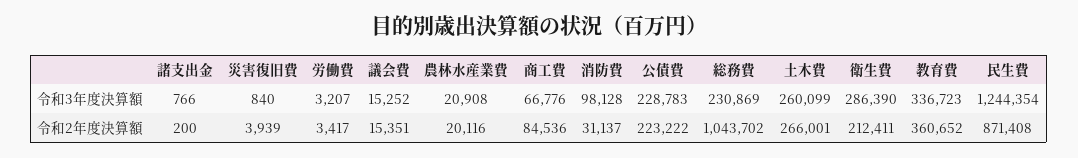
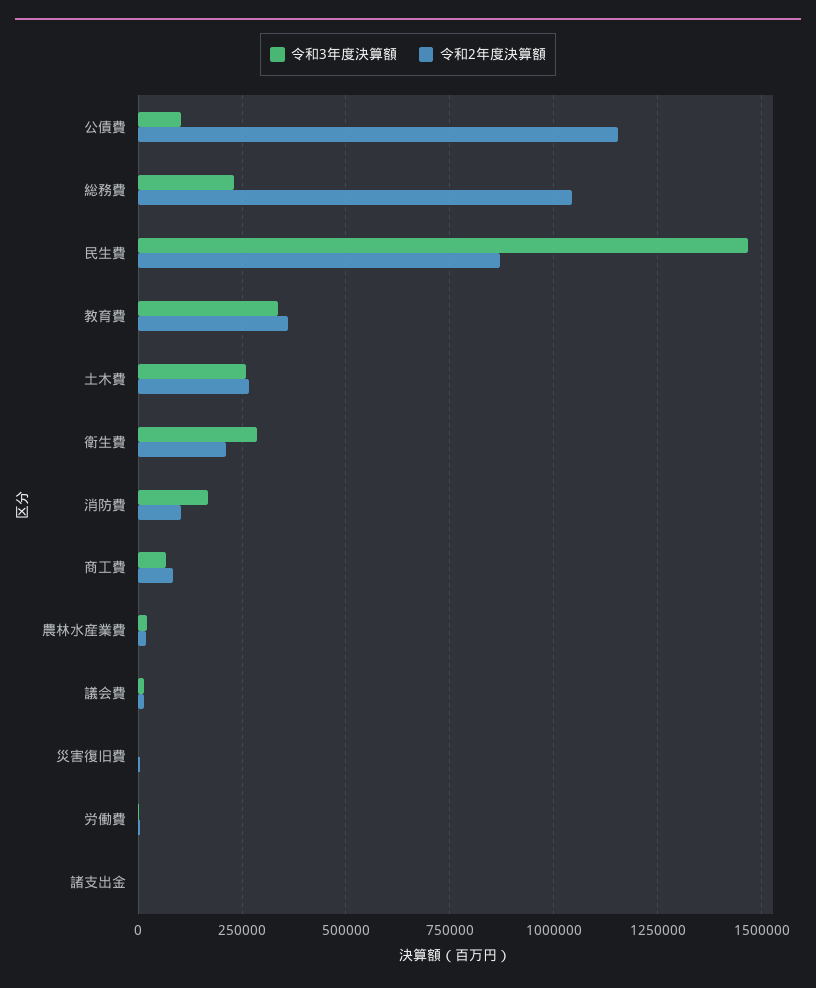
令和3年度決算額, 消防費: 98128 -> 175000
令和3年度決算額, 公債費: 228783 -> 100000
令和3年度決算額, 民生費: 1244354 -> 1475000
令和2年度決算額, 消防費: 31137 -> 100000
令和2年度決算額, 公債費: 223222 -> 1150000

